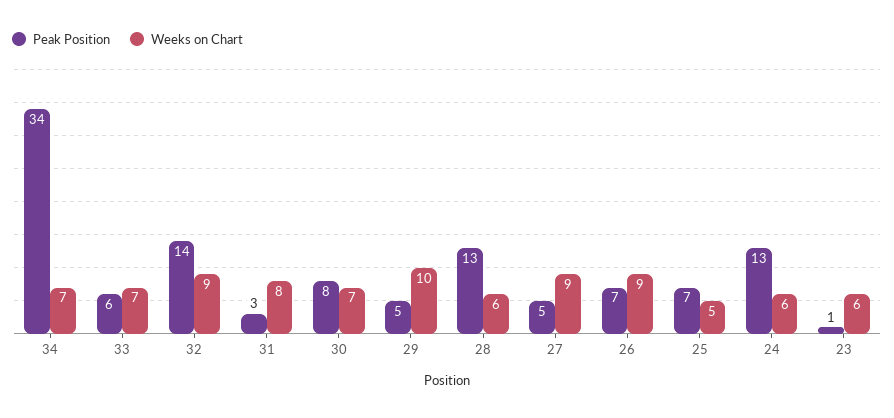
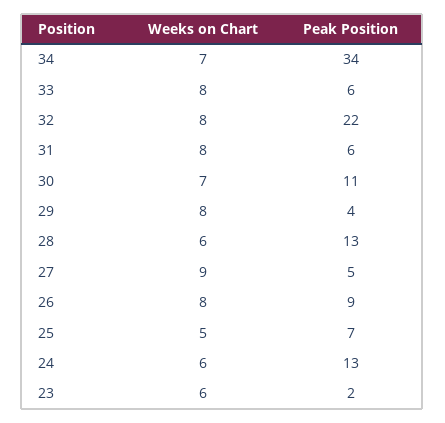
Weeks on Chart, 33: 7 -> 8
Peak Position, 32: 14 -> 22
Weeks on Chart, 32: 9 -> 8
Peak Position, 31: 3 -> 6
Peak Position, 30: 8 -> 11
Peak Position, 29: 5 -> 4
Weeks on Chart, 29: 10 -> 8
Peak Position, 26: 7 -> 9
Weeks on Chart, 26: 9 -> 8
Peak Position, 23: 1 -> 2

